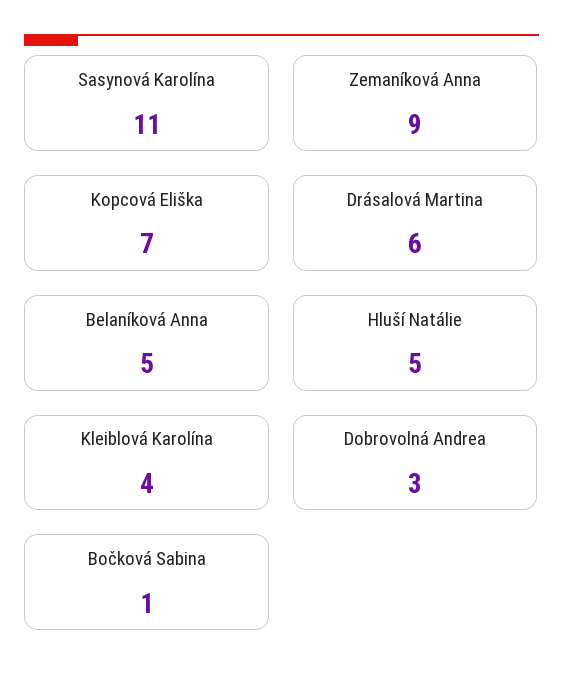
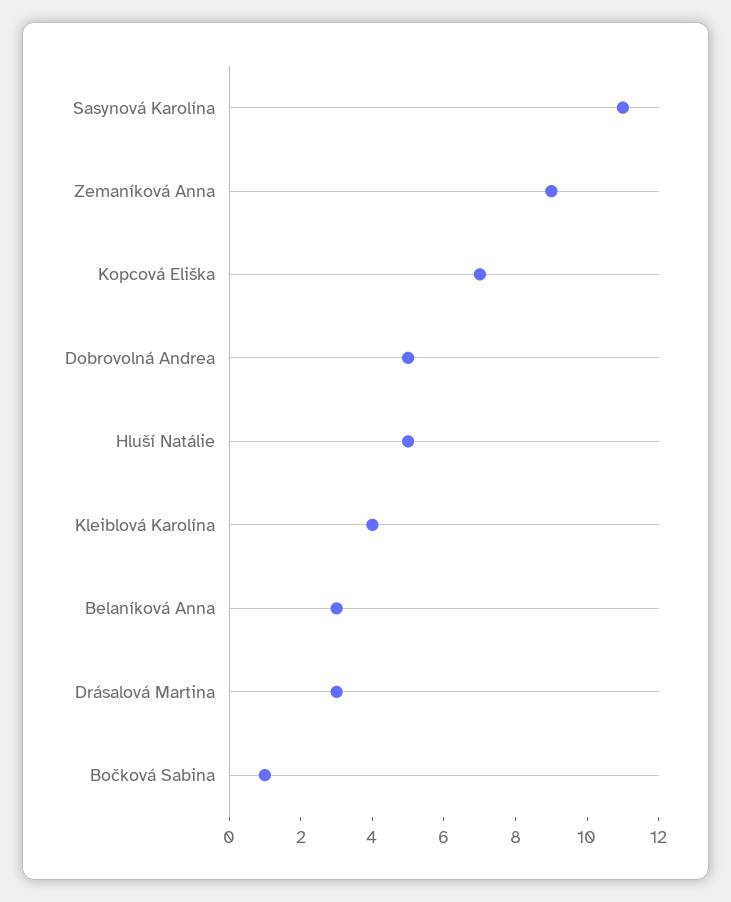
Drásalová Martina: 6 -> 3
Belaníková Anna: 5 -> 3
Dobrovolná Andrea: 3 -> 5

